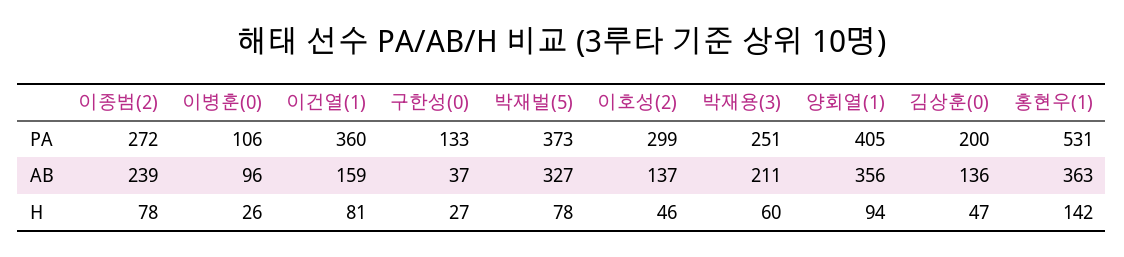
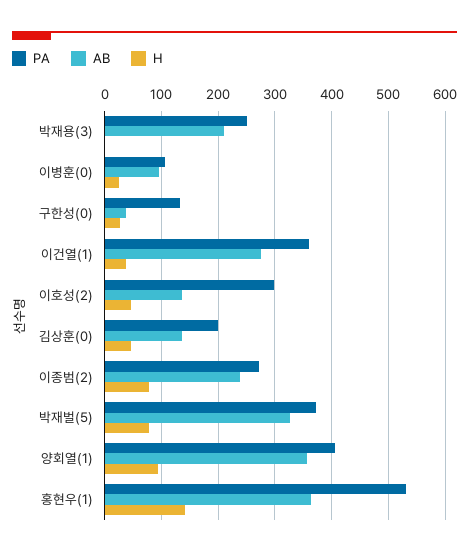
AB, 이건열(1): 159 -> 280
H, 이건열(1): 81 -> 40
H, 박재용(3): 60 -> 0

